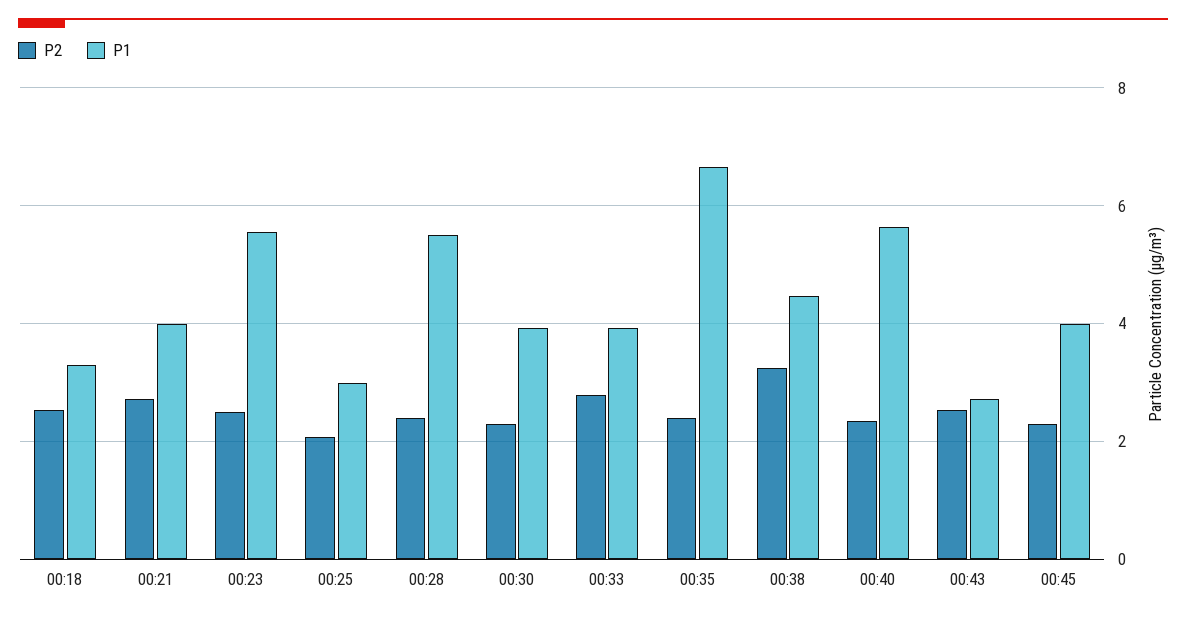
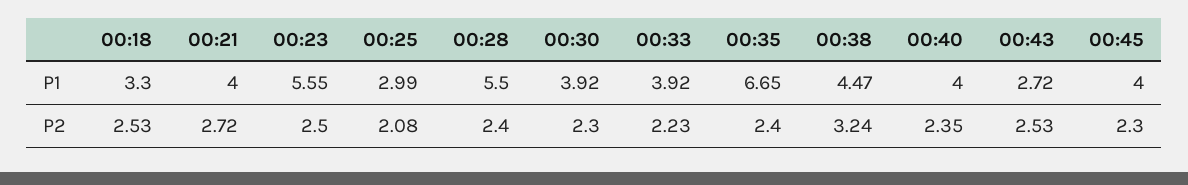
P2, 00:33: 2.8 -> 2.23
P1, 00:40: 5.6 -> 4

